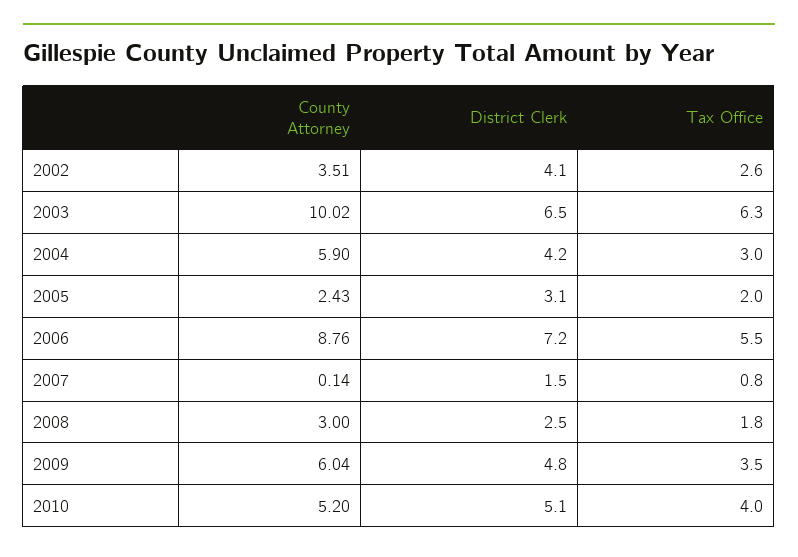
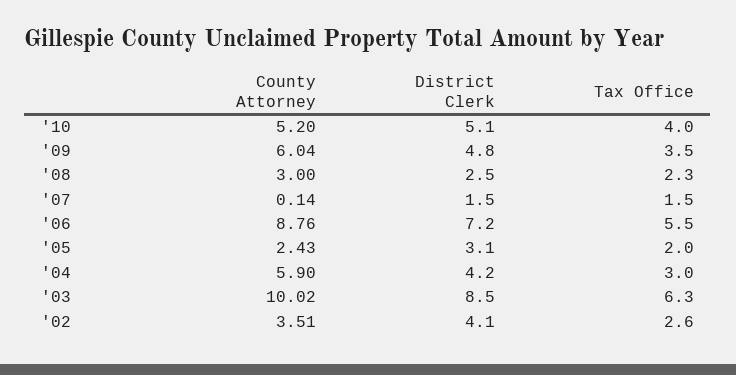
District Clerk, 2003: 6.5 -> 8.5
Tax Office, 2007: 0.8 -> 1.5
Tax Office, 2008: 1.8 -> 2.3

